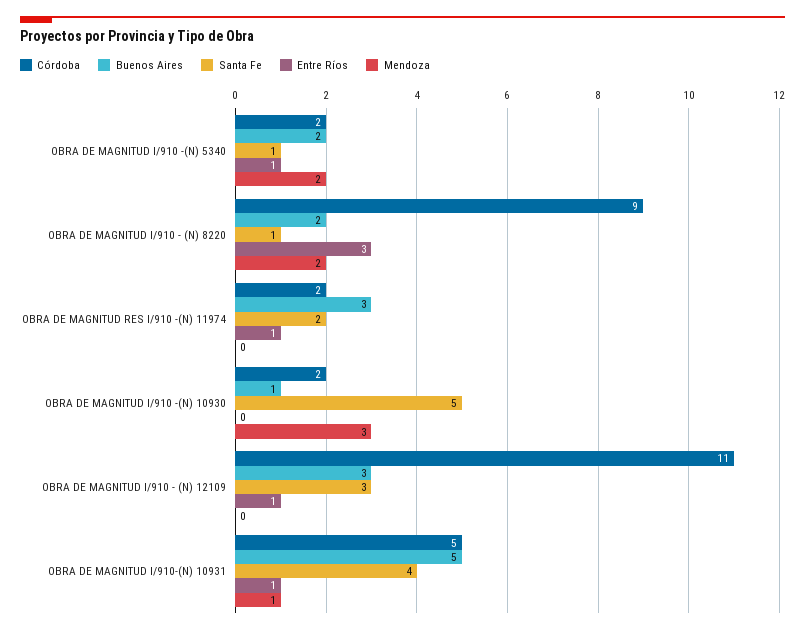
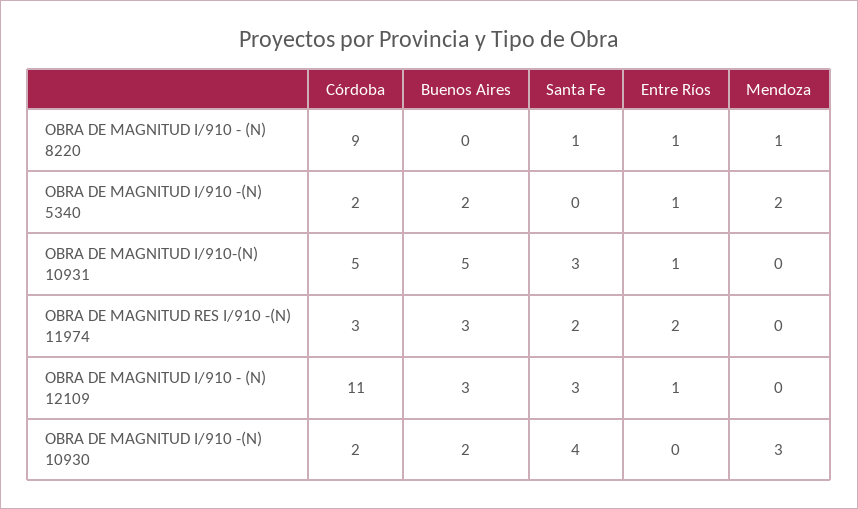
Santa Fe, OBRA DE MAGNITUD I/910 -(N) 5340: 1 -> 0
Buenos Aires, OBRA DE MAGNITUD I/910 - (N) 8220: 2 -> 0
Entre Ríos, OBRA DE MAGNITUD I/910 - (N) 8220: 3 -> 1
Mendoza, OBRA DE MAGNITUD I/910 - (N) 8220: 2 -> 1
Córdoba, OBRA DE MAGNITUD RES I/910 -(N) 11974: 2 -> 3
Entre Ríos, OBRA DE MAGNITUD RES I/910 -(N) 11974: 1 -> 2
Buenos Aires, OBRA DE MAGNITUD I/910 -(N) 10930: 1 -> 2
Santa Fe, OBRA DE MAGNITUD I/910 -(N) 10930: 5 -> 4
Santa Fe, OBRA DE MAGNITUD I/910-(N) 10931: 4 -> 3
Mendoza, OBRA DE MAGNITUD I/910-(N) 10931: 1 -> 0

